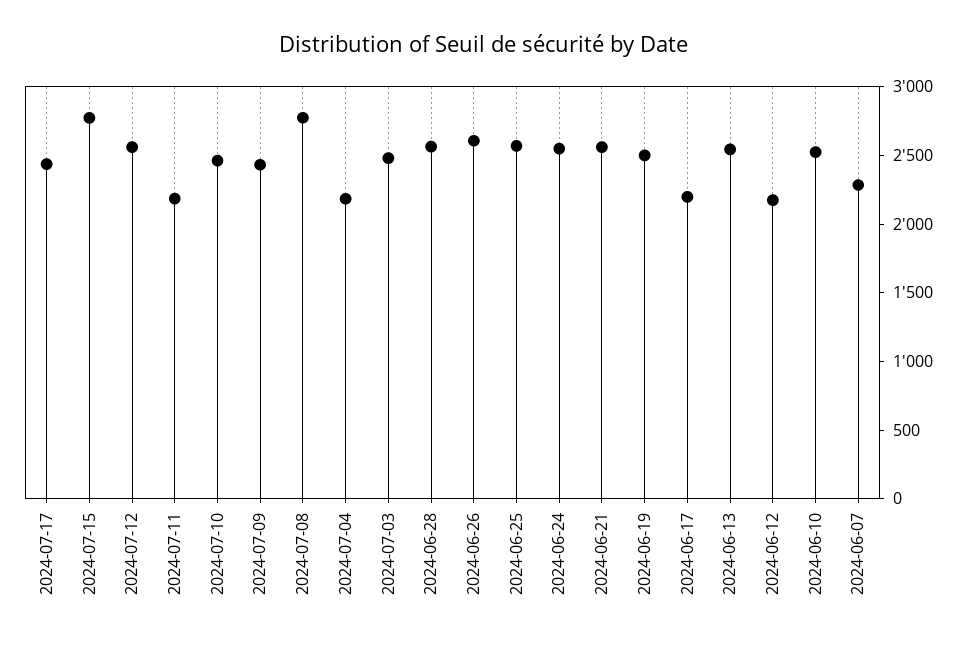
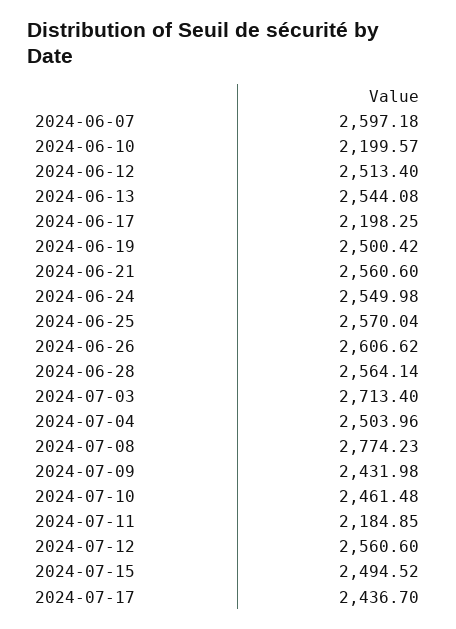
2024-07-15: 2800 -> 2494.52
2024-07-04: 2200 -> 2503.96
2024-07-03: 2500 -> 2713.4
2024-06-12: 2200 -> 2513.4
2024-06-10: 2500 -> 2199.57
2024-06-07: 2300 -> 2597.18

